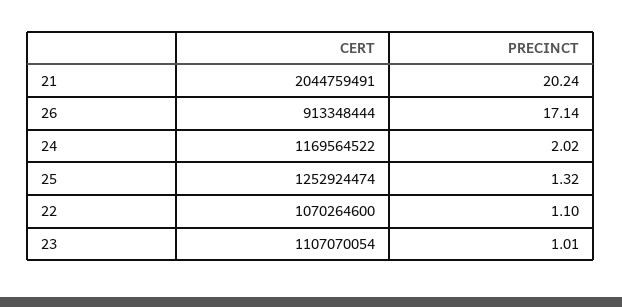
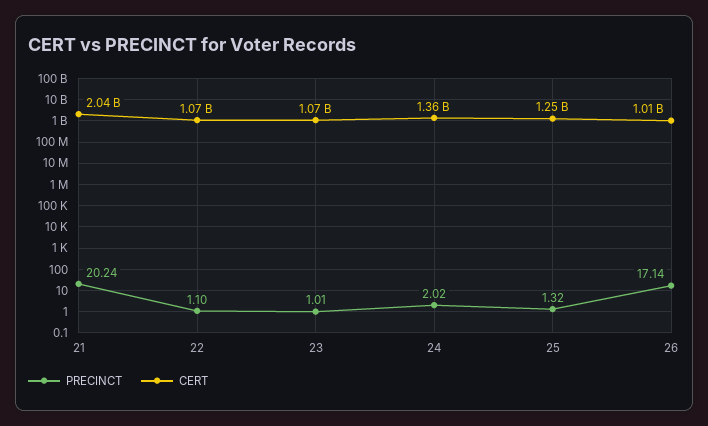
CERT, 26: 913348444 -> 1010000000
CERT, 24: 1169564522 -> 1360000000
CERT, 23: 1107070054 -> 1070000000

